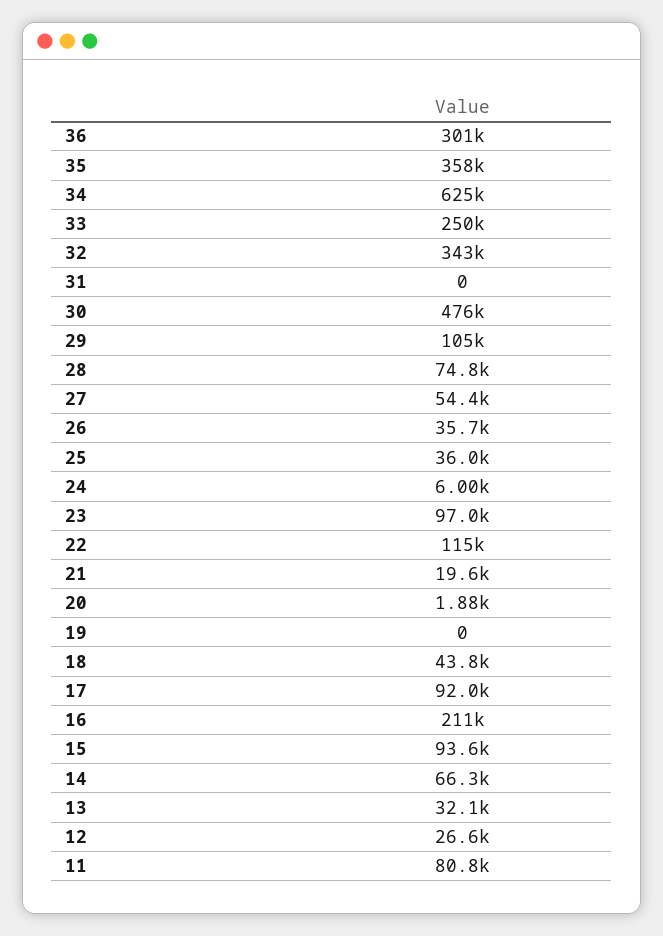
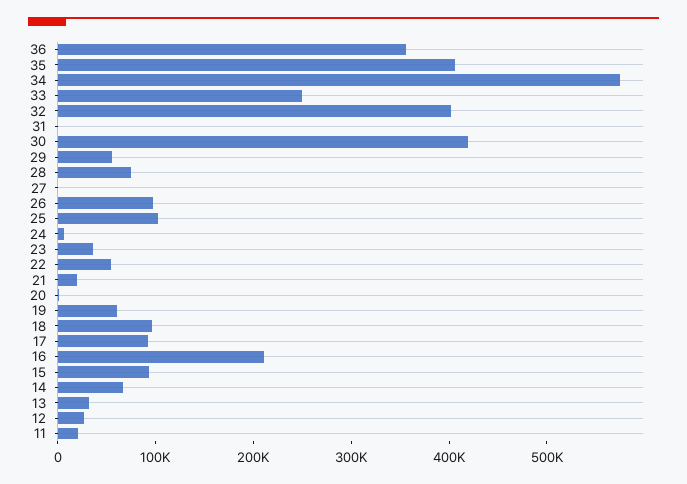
36: 301000 -> 360000
35: 358000 -> 400000
34: 625000 -> 580000
32: 343000 -> 400000
30: 476000 -> 420000
29: 105000 -> 60000
27: 54400 -> 0
26: 35700 -> 100000
25: 36000 -> 100000
23: 97000 -> 40000
22: 115000 -> 60000
19: 0 -> 60000
18: 43800 -> 100000
11: 80800 -> 20000

